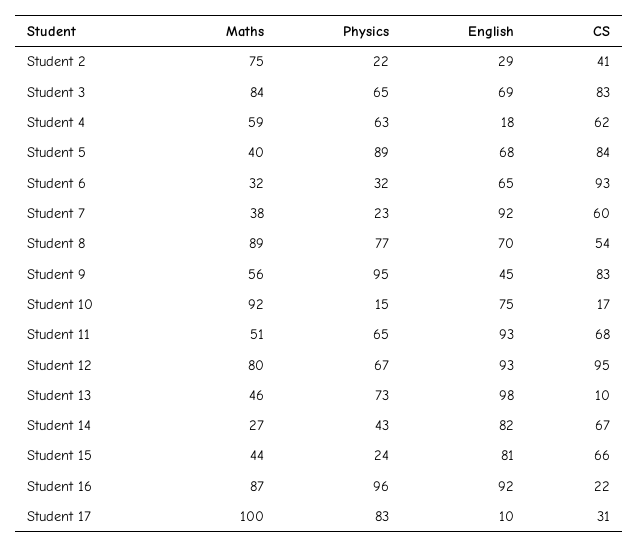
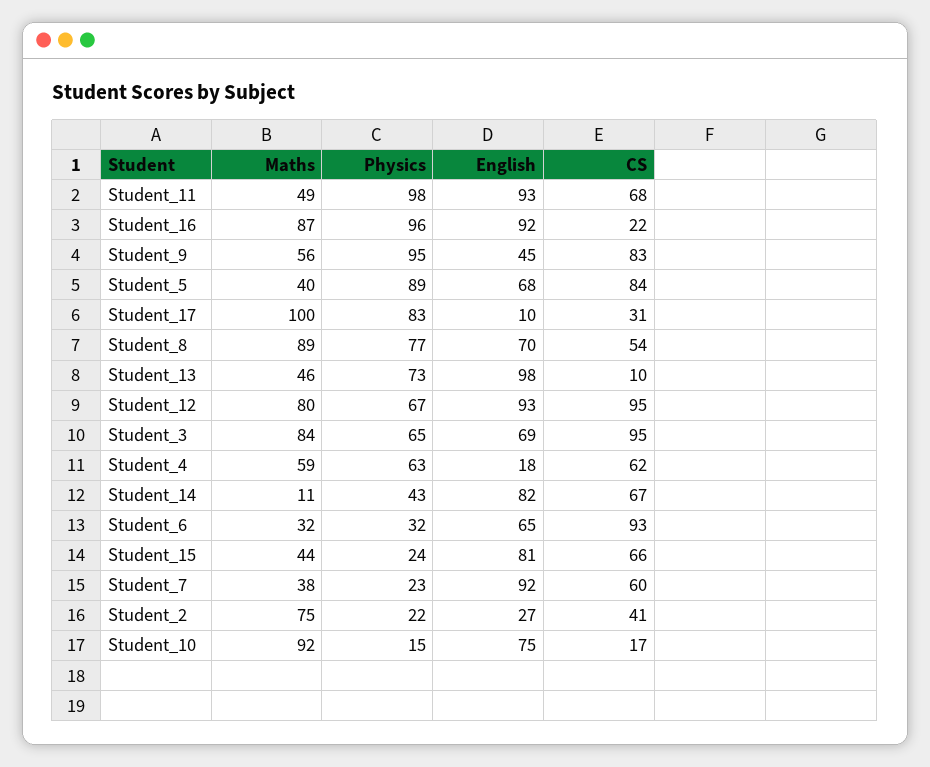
English, Student 2: 29 -> 27
CS, Student 3: 83 -> 95
Maths, Student 11: 51 -> 49
Physics, Student 11: 65 -> 98
Maths, Student 14: 27 -> 11

